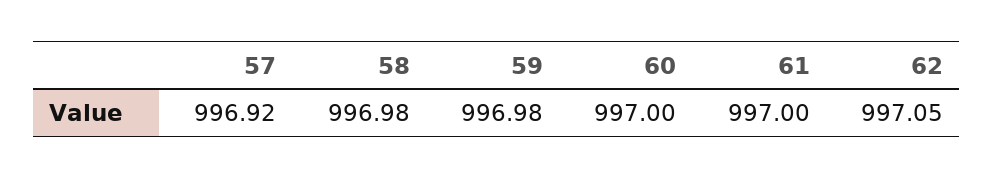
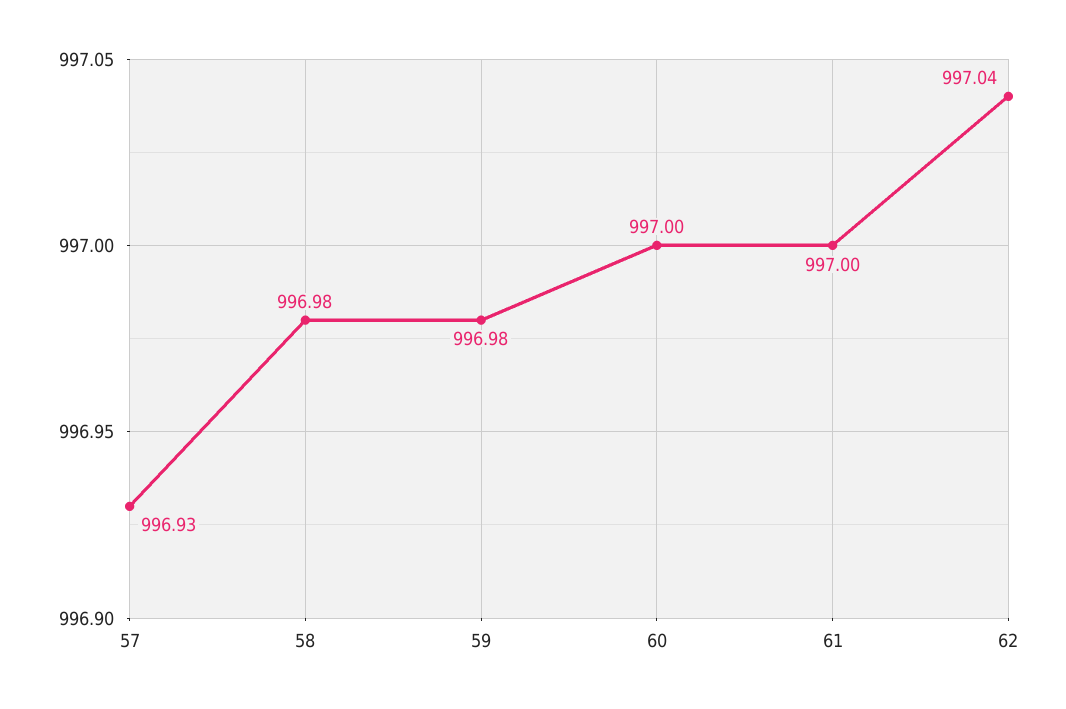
57: 996.92 -> 996.93
62: 997.05 -> 997.04

